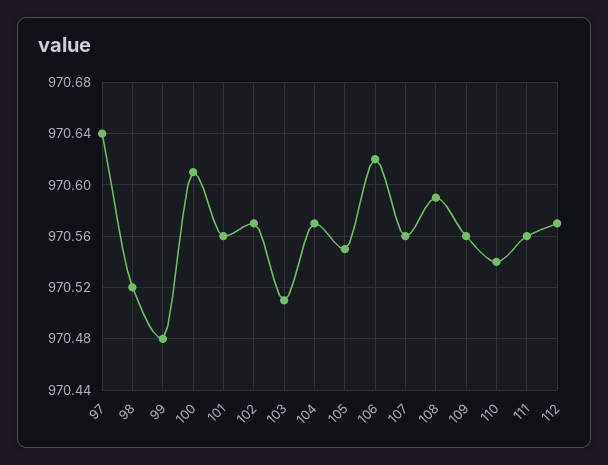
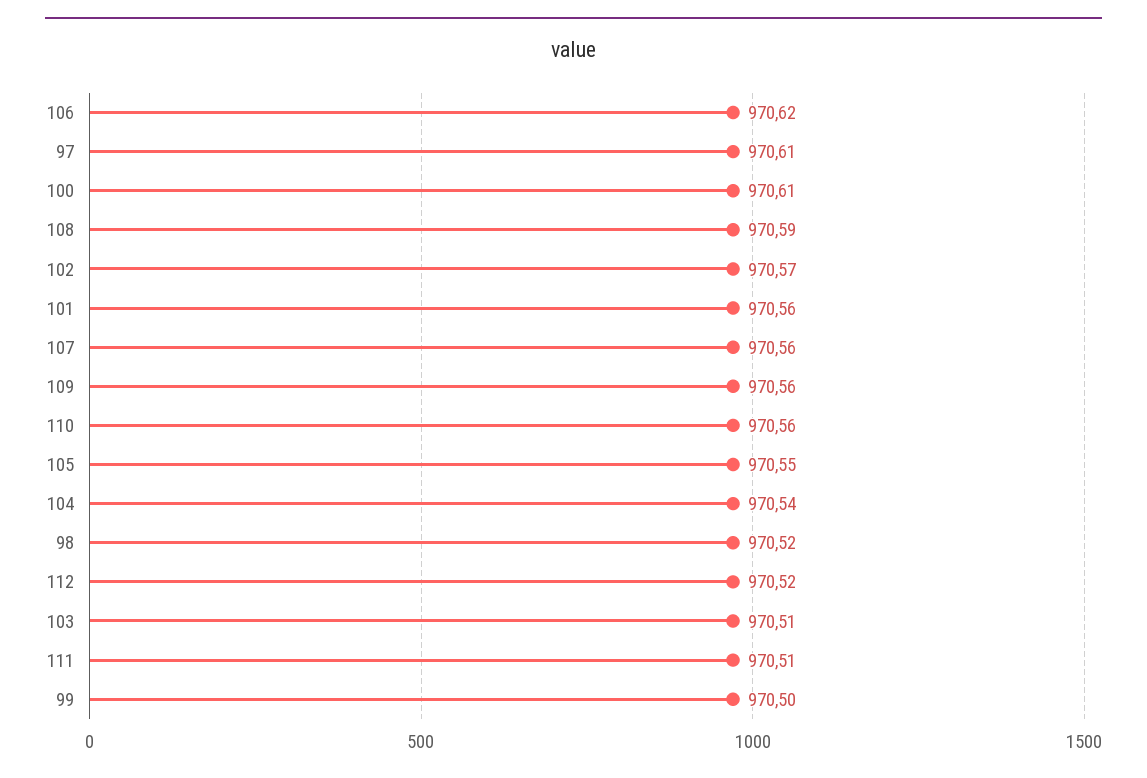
97: 970.64 -> 970.61
99: 970.48 -> 970.5
104: 970.57 -> 970.54
110: 970.54 -> 970.56
111: 970.56 -> 970.51
112: 970.57 -> 970.52

